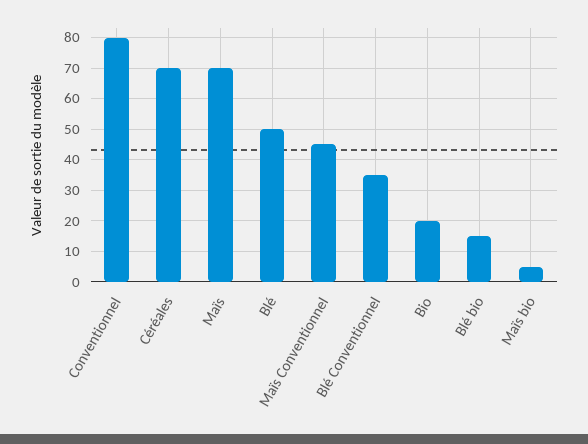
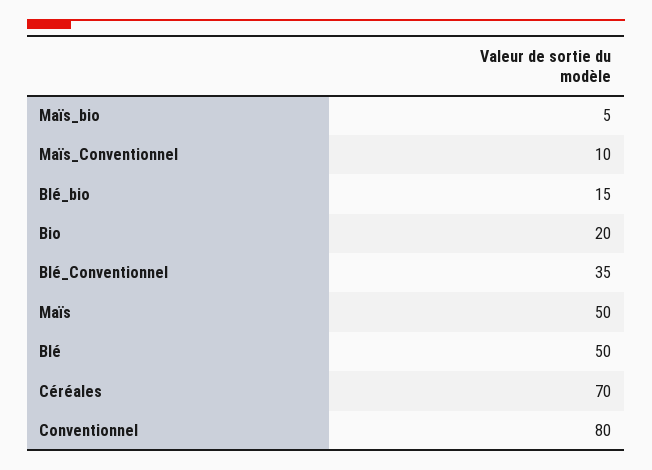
Maïs: 70 -> 50
Maïs Conventionnel: 45 -> 10

